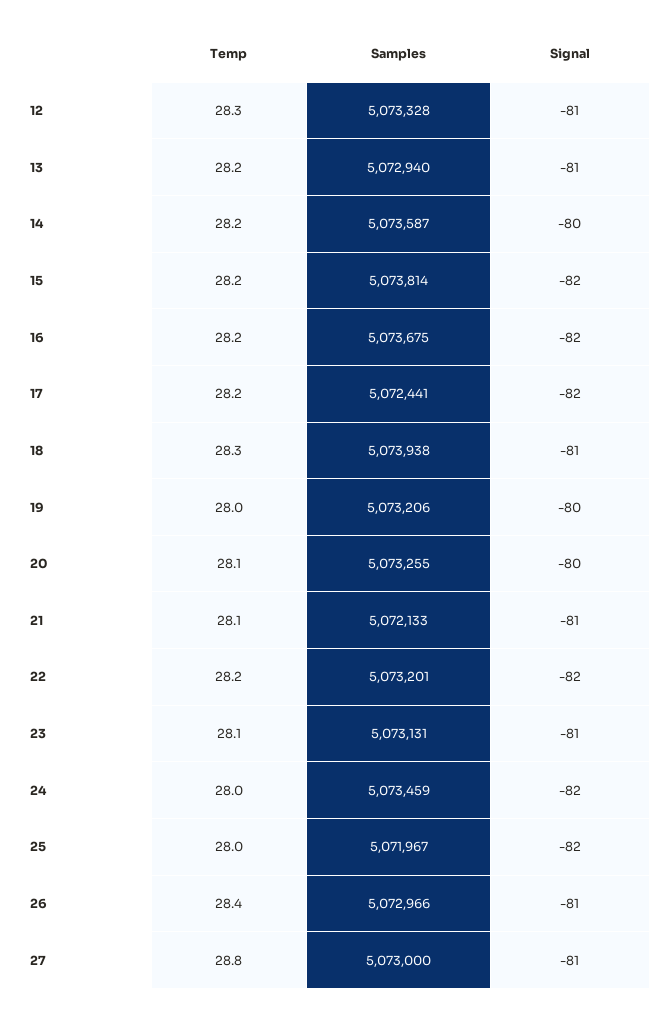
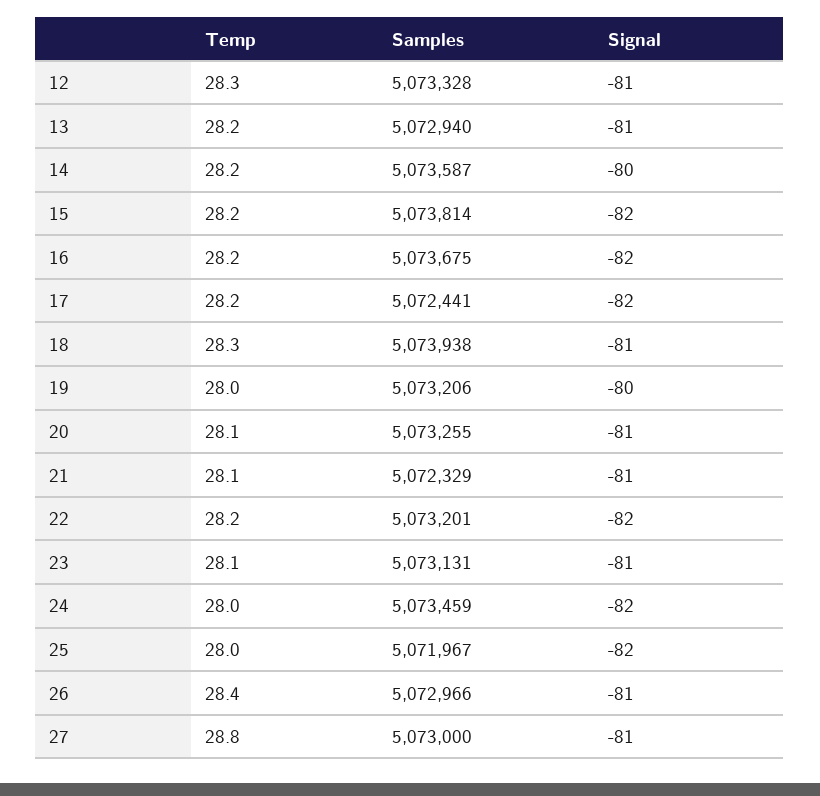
Signal, 20: -80 -> -81
Samples, 21: 5072133 -> 5072329

